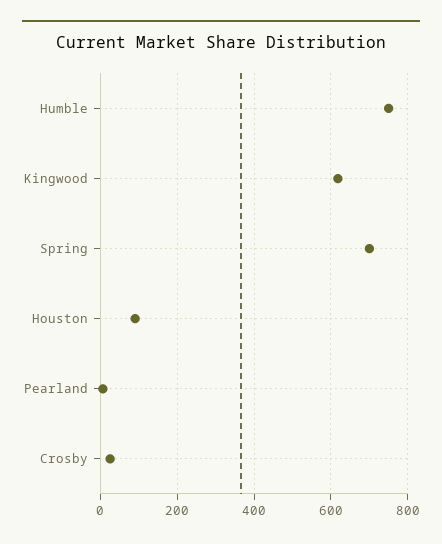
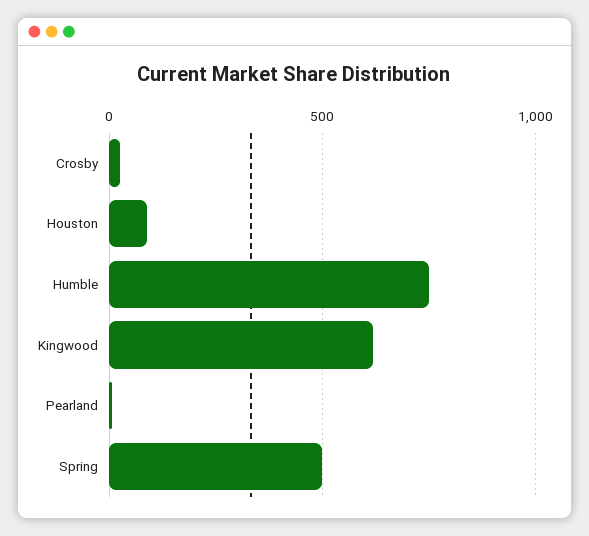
Spring: 700 -> 500

